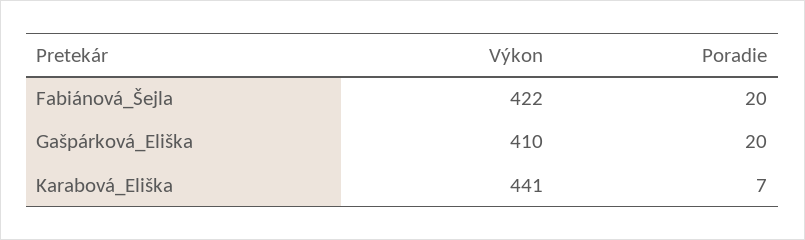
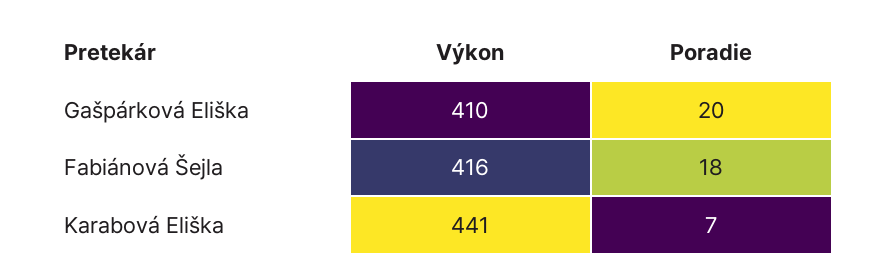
Výkon, Fabiánová_Šejla: 422 -> 416
Poradie, Fabiánová_Šejla: 20 -> 18

